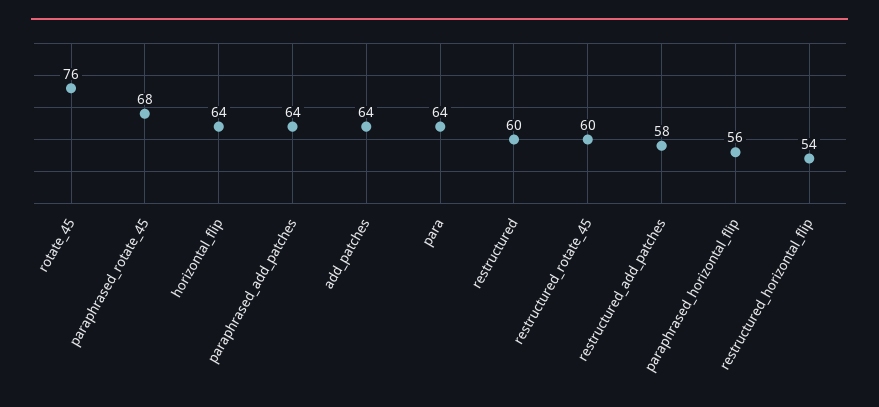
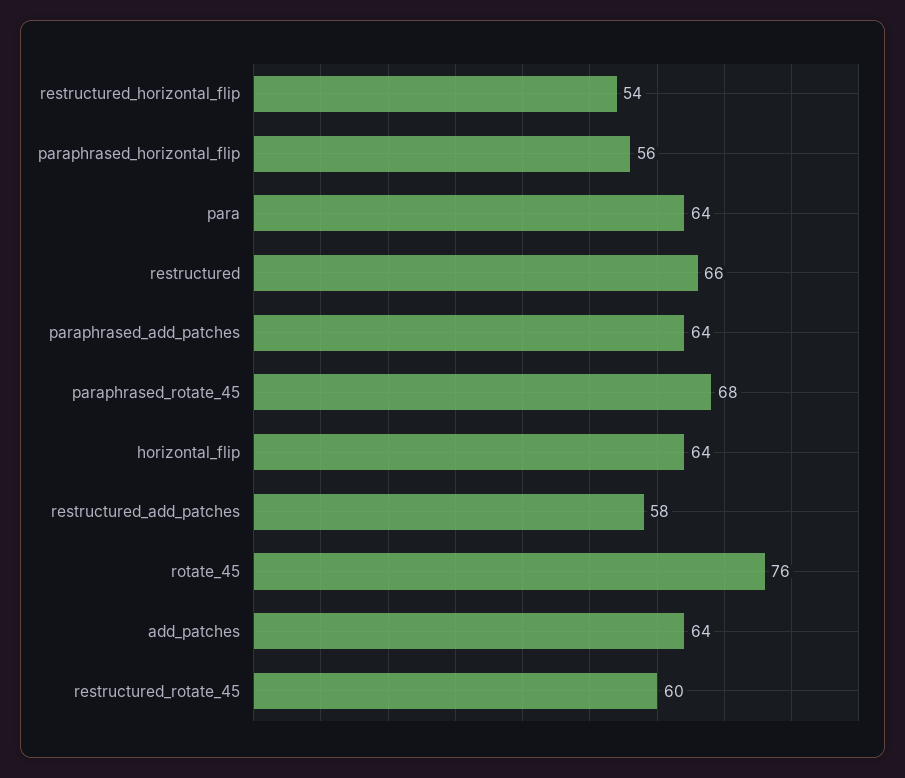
restructured: 60 -> 66

